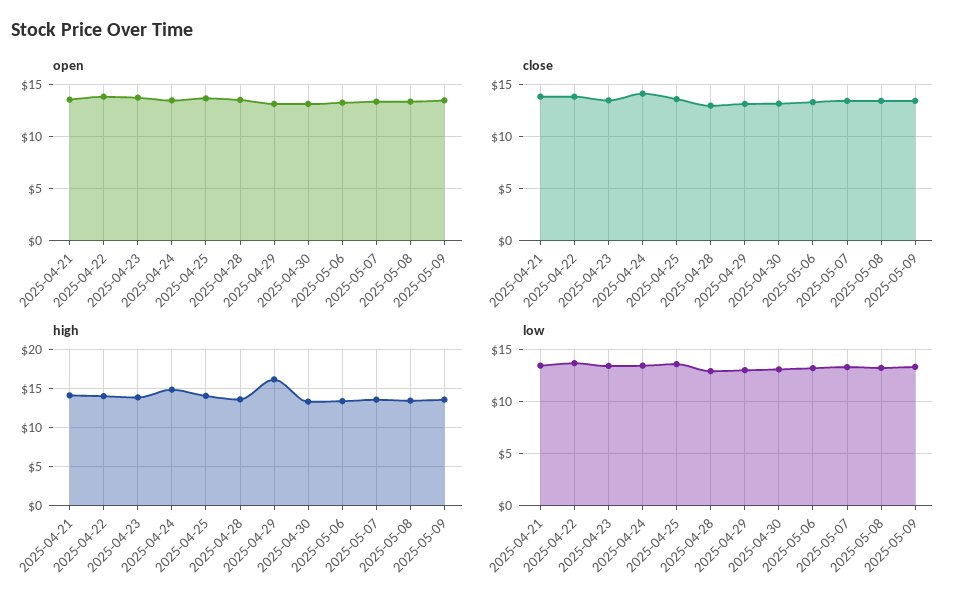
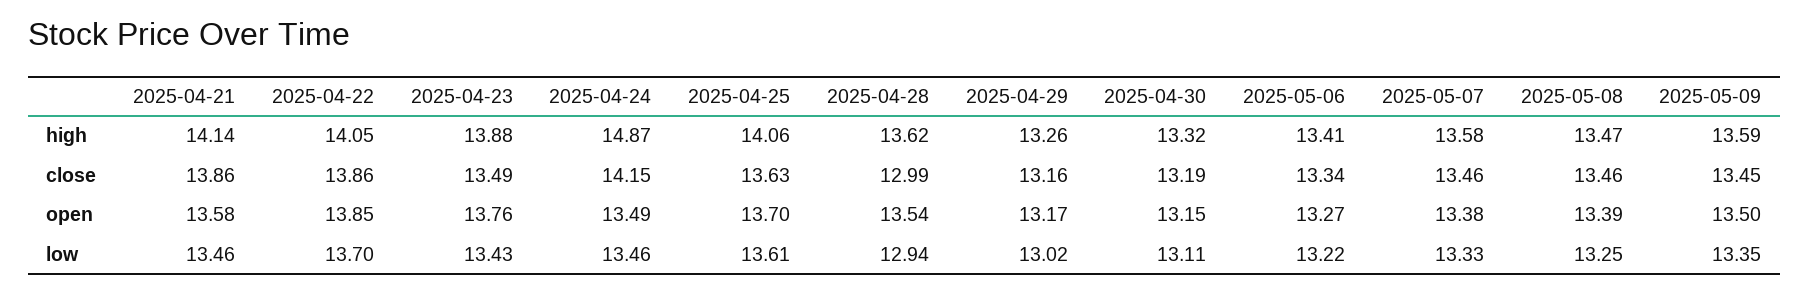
high, 2025-04-29: 16 -> 13.26

